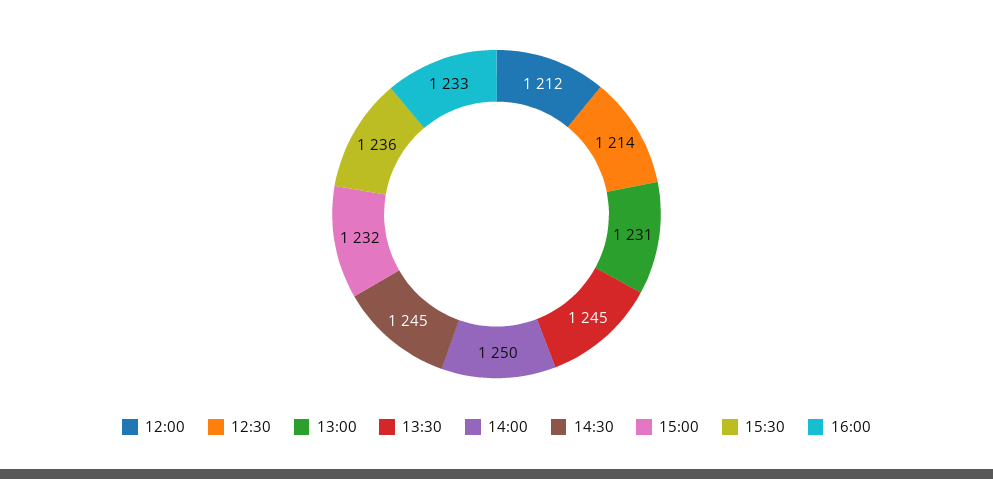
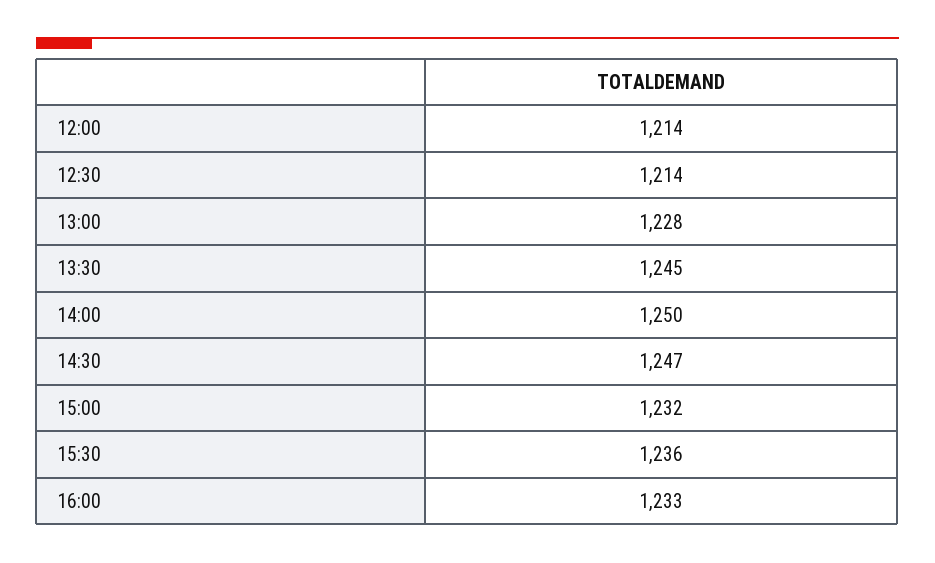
12:00: 1212 -> 1214
13:00: 1231 -> 1228
14:30: 1245 -> 1247

